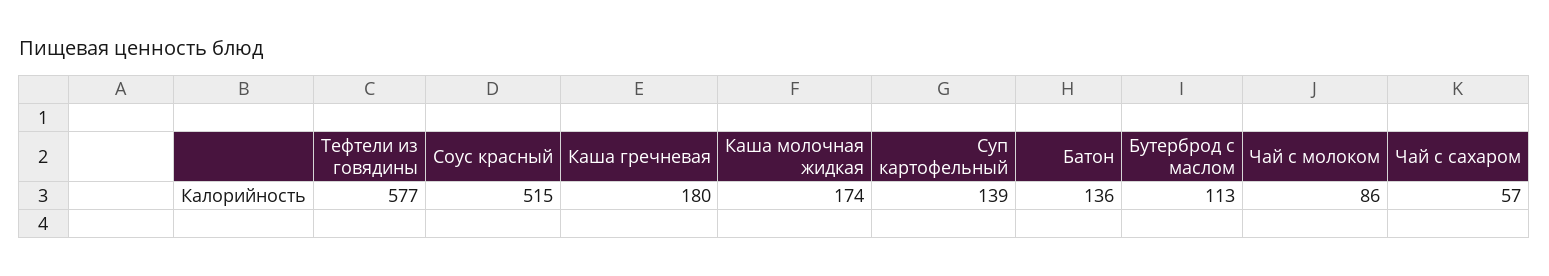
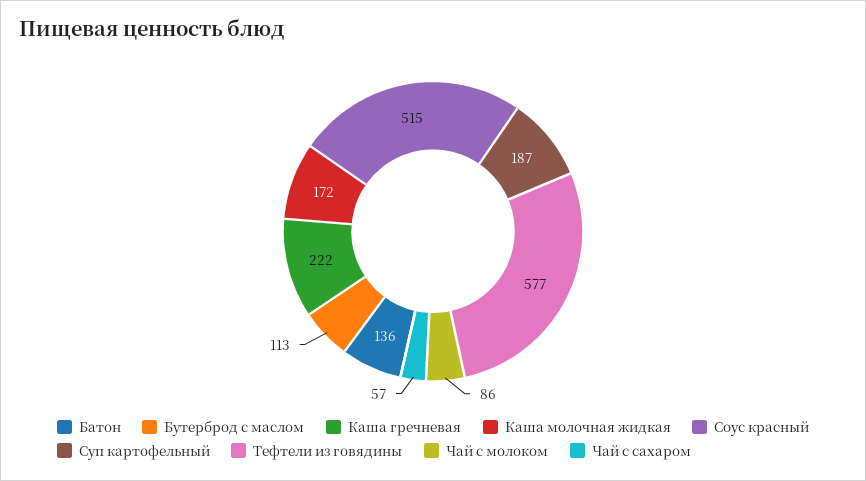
Каша гречневая: 180 -> 222
Каша молочная жидкая: 174 -> 172
Суп картофельный: 139 -> 187

